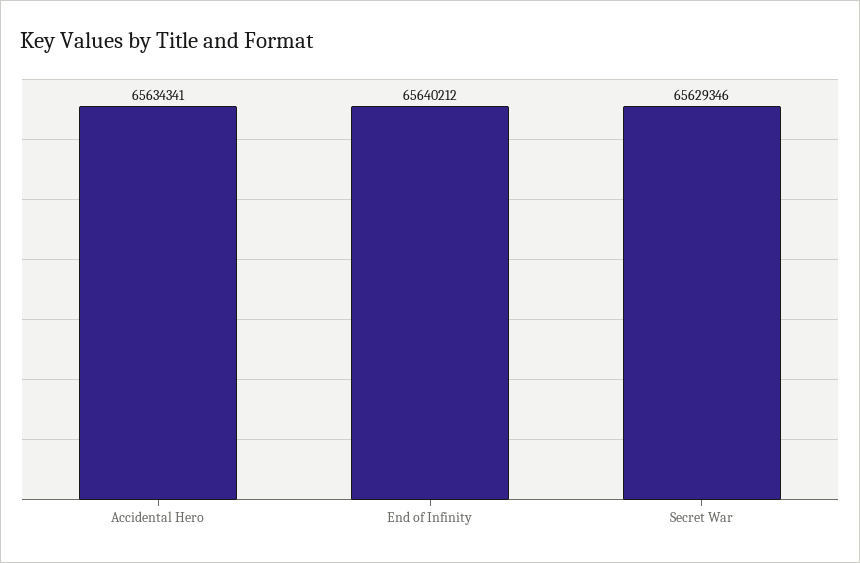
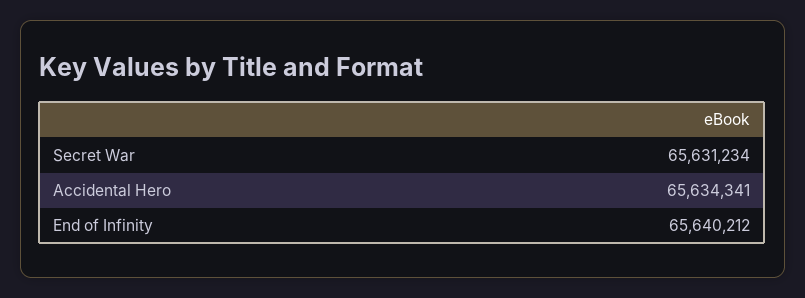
Secret War: 65629346 -> 65631234

